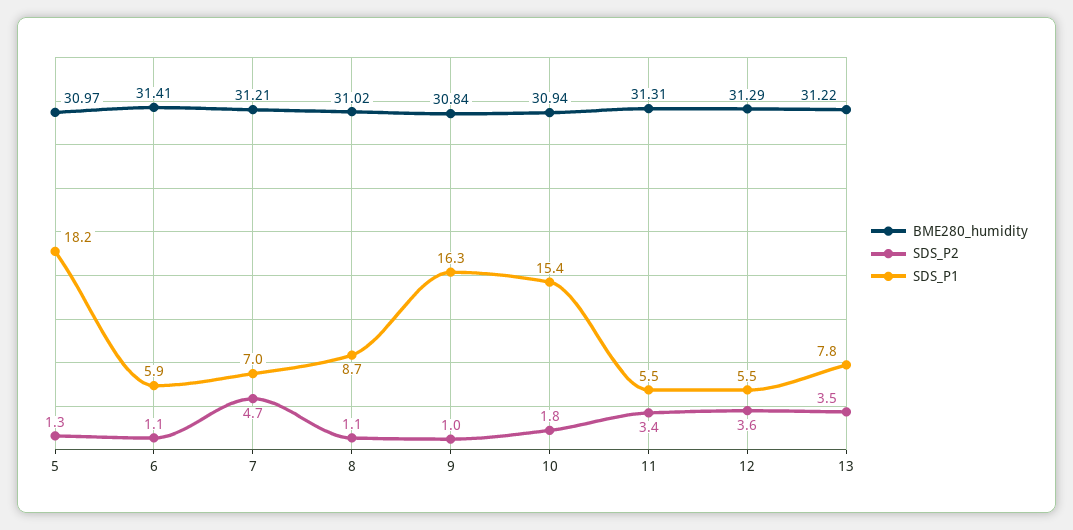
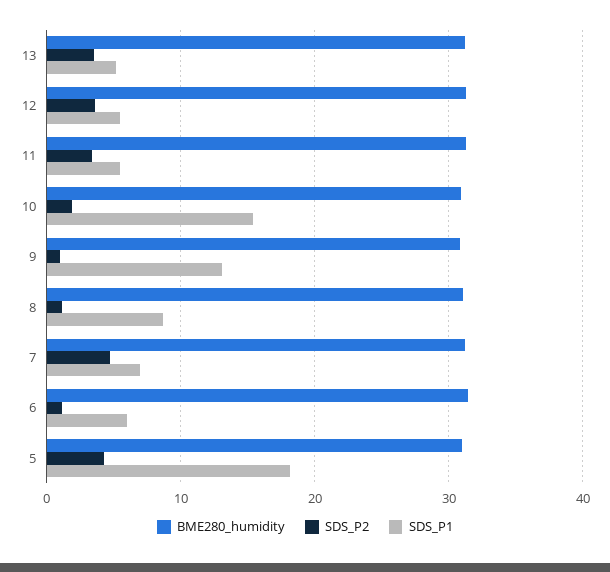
SDS_P2, 5: 1.3 -> 4
SDS_P1, 9: 16.3 -> 13
SDS_P1, 13: 7.8 -> 5

